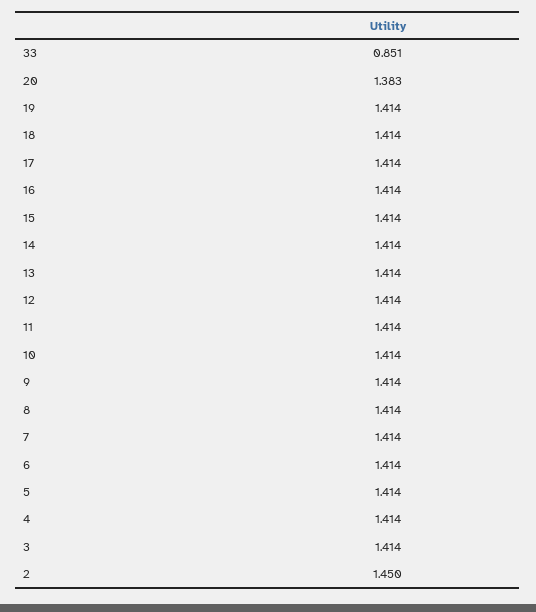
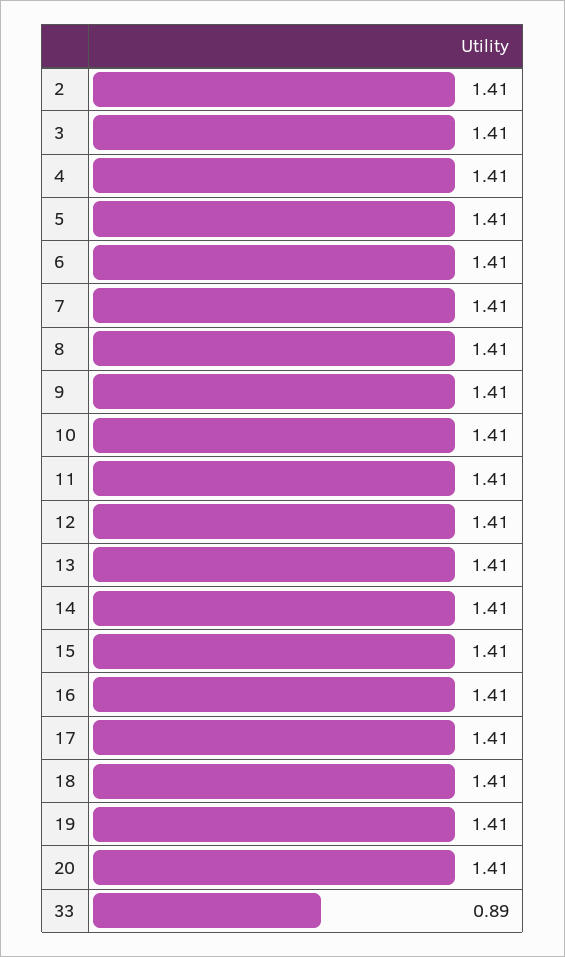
33: 0.851 -> 0.89
20: 1.383 -> 1.41
2: 1.45 -> 1.41

